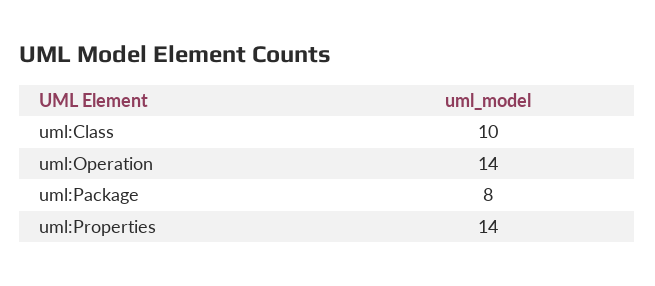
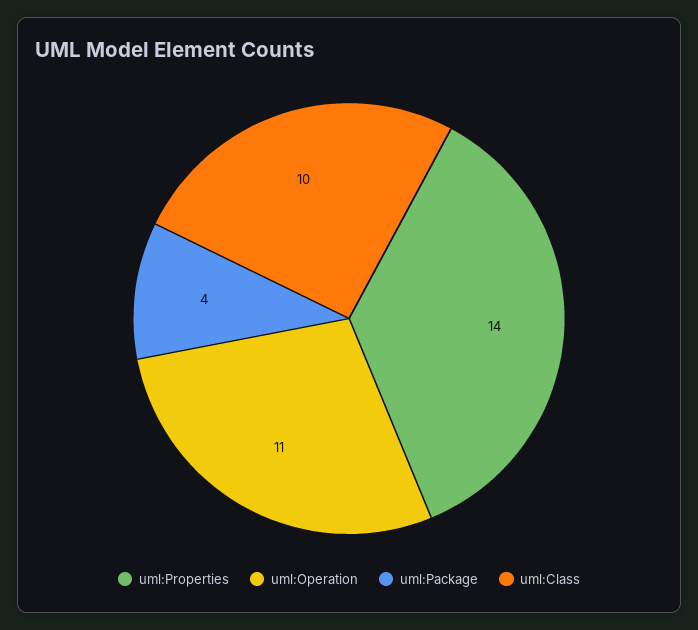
uml:Operation: 14 -> 11
uml:Package: 8 -> 4

